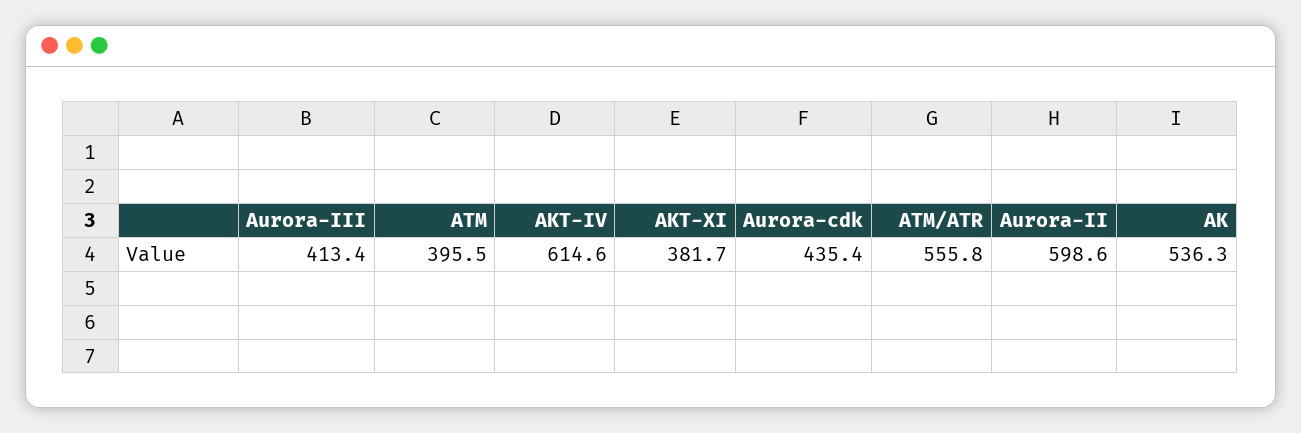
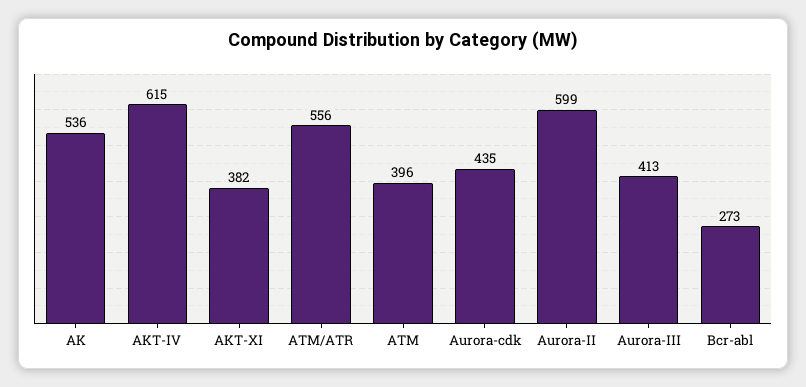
Bcr-abl: none -> 273

